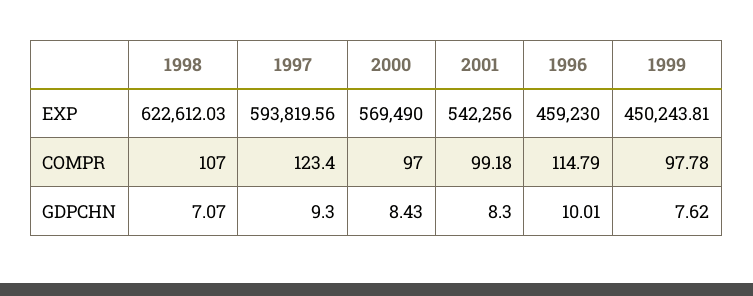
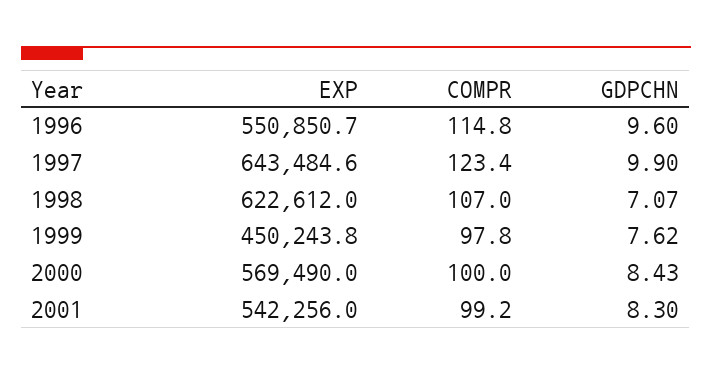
1997, EXP: 593819.56 -> 643484.6
1996, EXP: 459230 -> 550850.7
2000, COMPR: 97 -> 100
1997, GDPCHN: 9.3 -> 9.9
1996, GDPCHN: 10.01 -> 9.6

